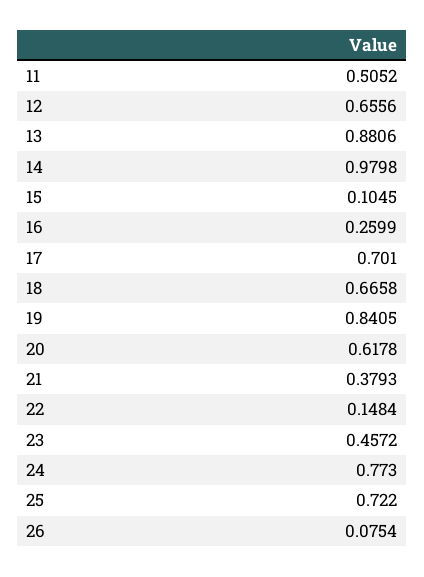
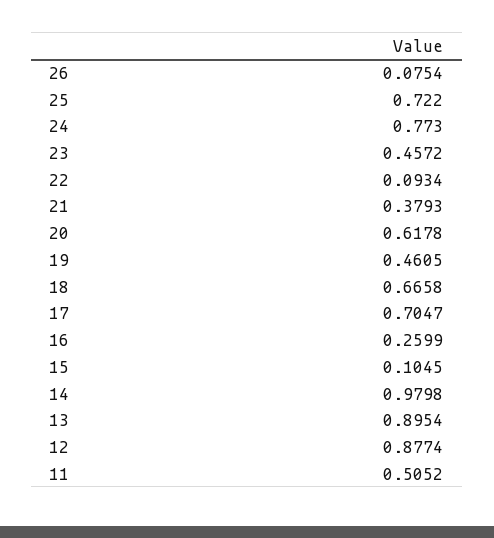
12: 0.6556 -> 0.8774
13: 0.8806 -> 0.8954
17: 0.701 -> 0.7047
19: 0.8405 -> 0.4605
22: 0.1484 -> 0.0934

